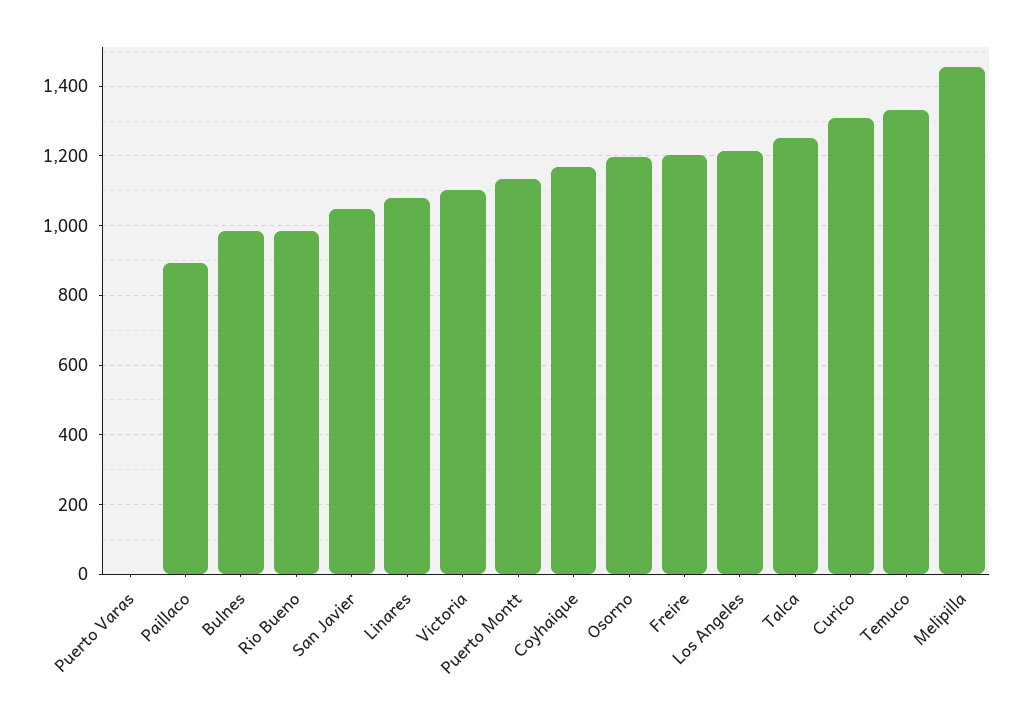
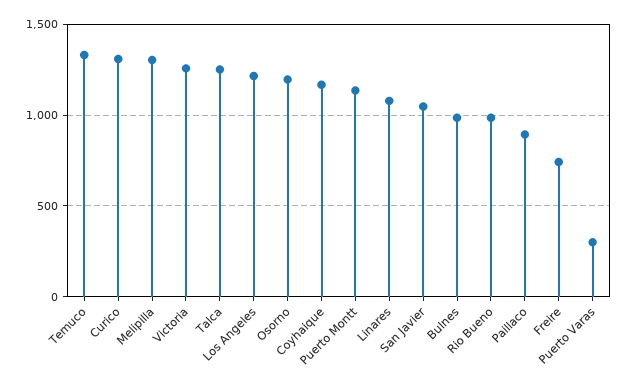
Puerto Varas: 0 -> 300
Victoria: 1100 -> 1250
Freire: 1200 -> 750
Melipilla: 1460 -> 1300

